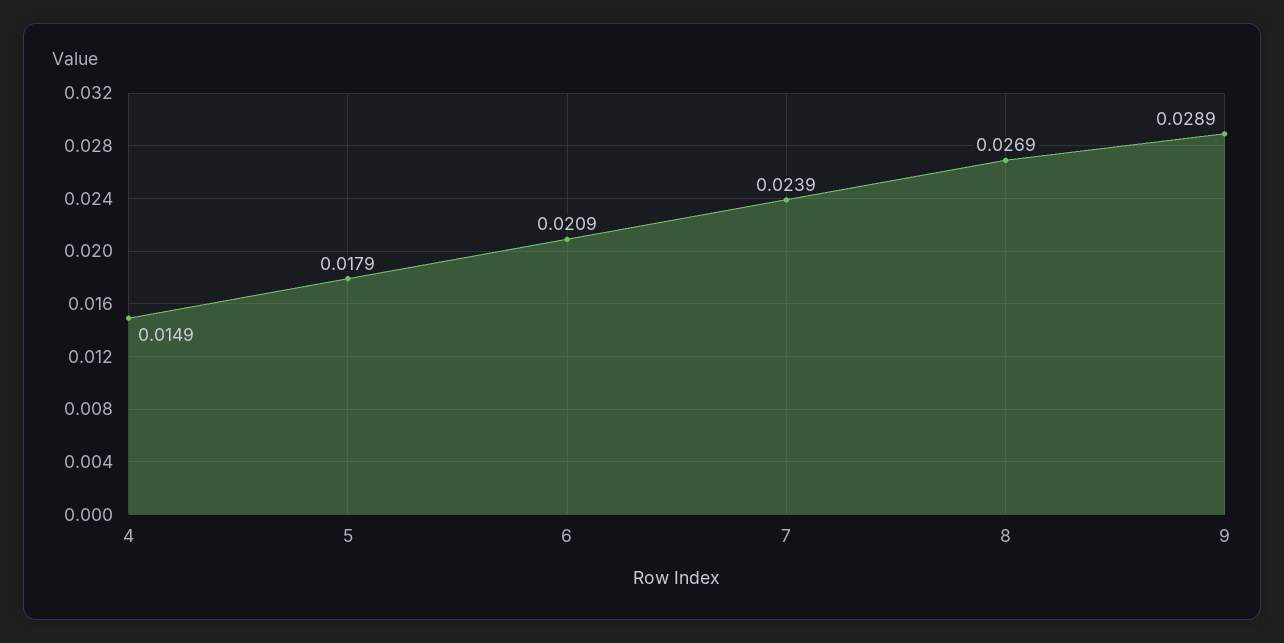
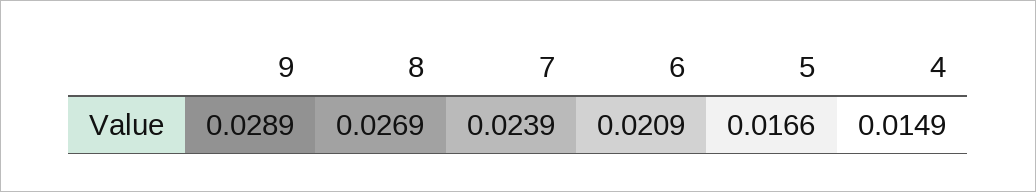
5: 0.0179 -> 0.0166

